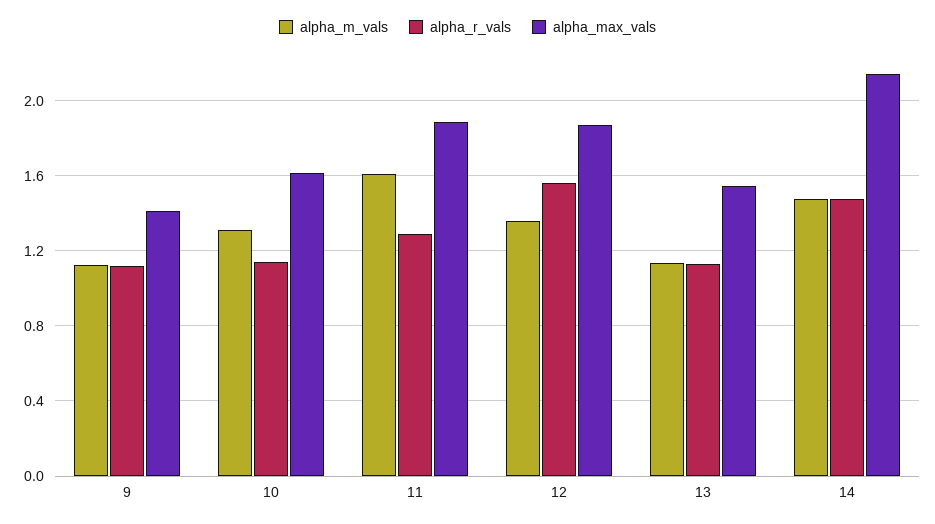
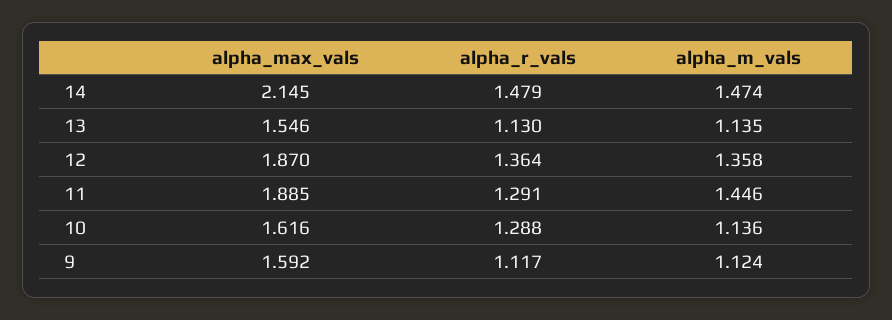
alpha_max_vals, 9: 1.4 -> 1.592
alpha_m_vals, 10: 1.3 -> 1.136
alpha_r_vals, 10: 1.15 -> 1.288
alpha_m_vals, 11: 1.6 -> 1.446
alpha_r_vals, 12: 1.55 -> 1.364

